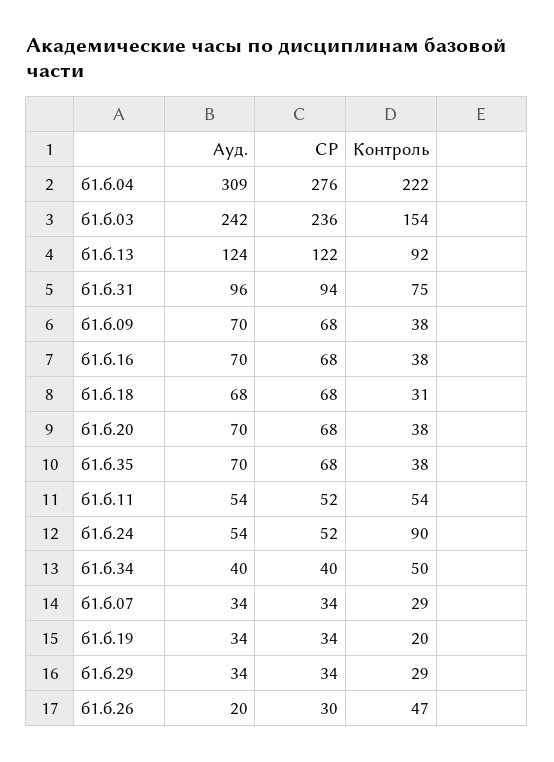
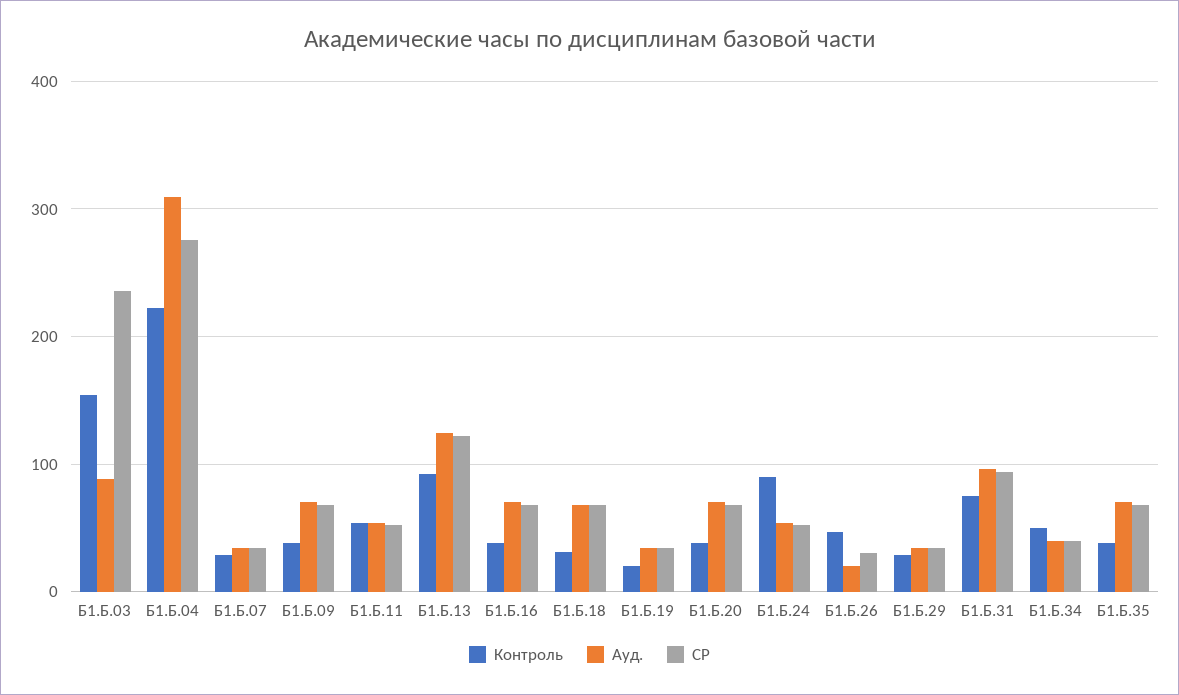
Ауд., б1.б.03: 242 -> 90

